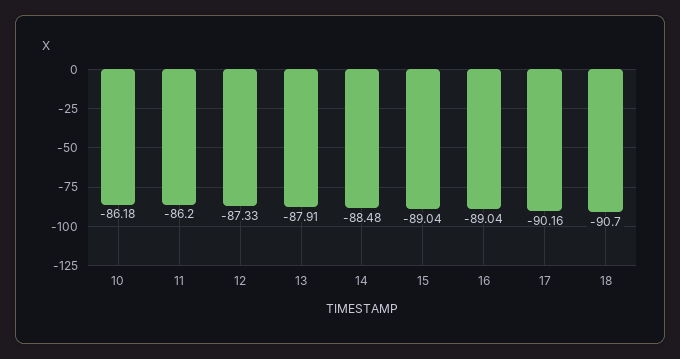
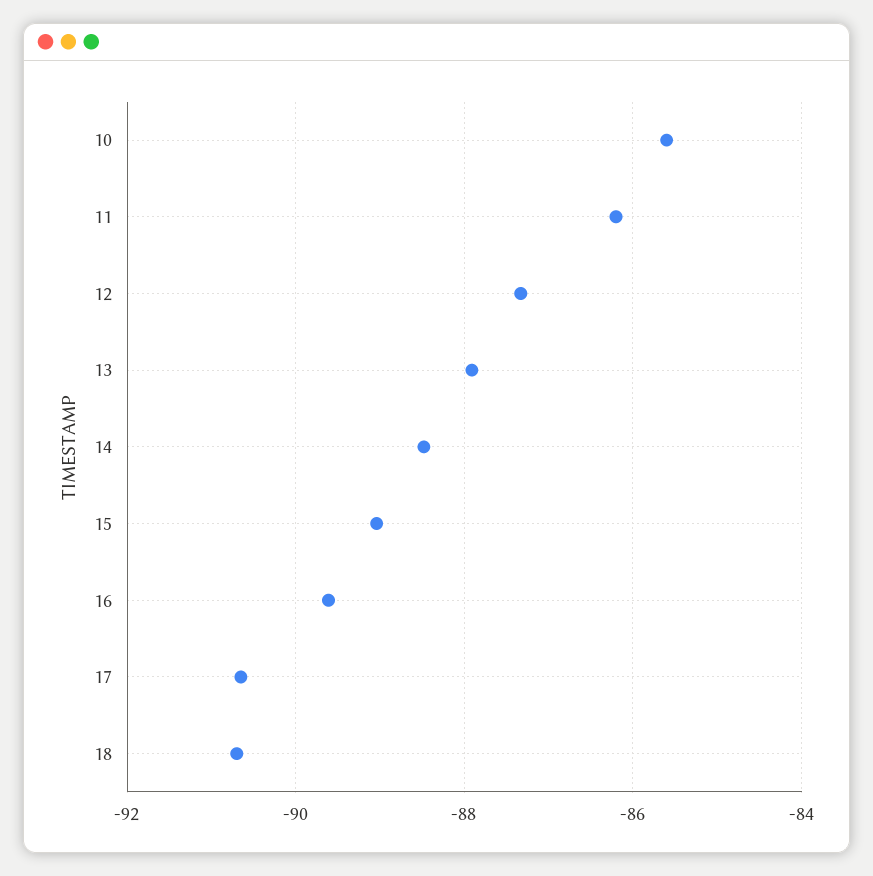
10: -86.18 -> -85.6
16: -89.04 -> -89.6
17: -90.16 -> -90.6

